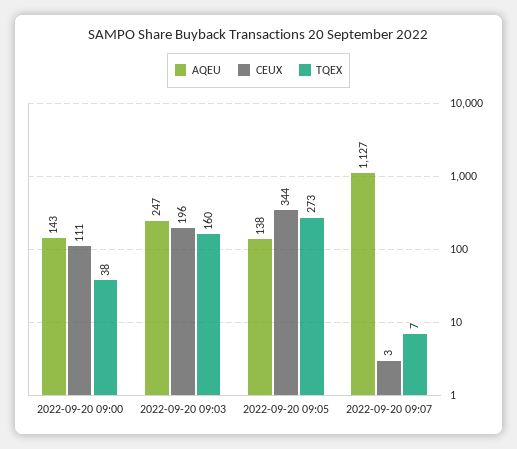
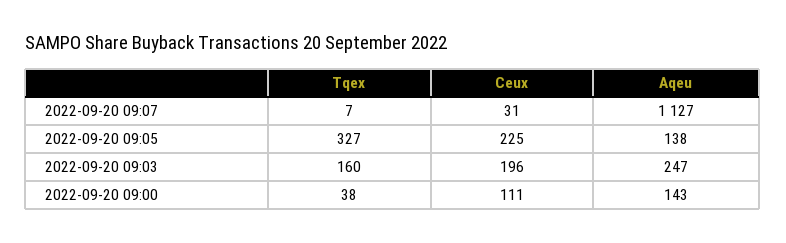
CEUX, 2022-09-20 09:05: 344 -> 225
TQEX, 2022-09-20 09:05: 273 -> 327
CEUX, 2022-09-20 09:07: 3 -> 31

